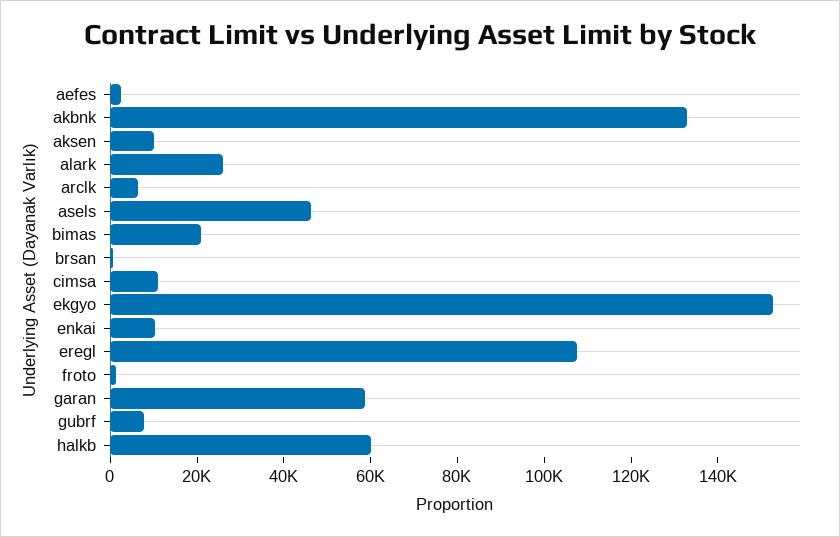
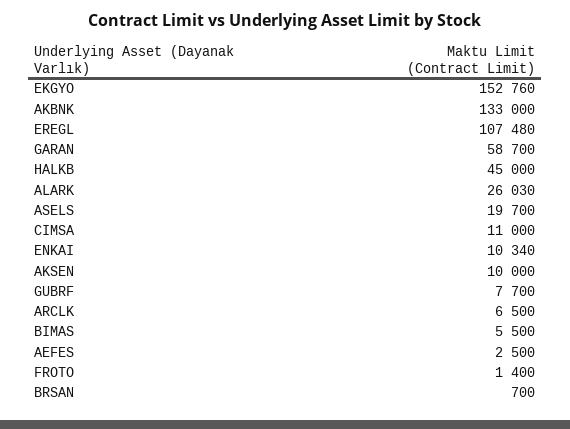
asels: 45000 -> 19700
bimas: 20000 -> 5500
halkb: 60000 -> 45000

